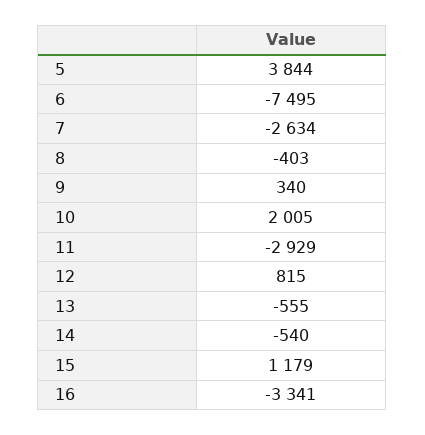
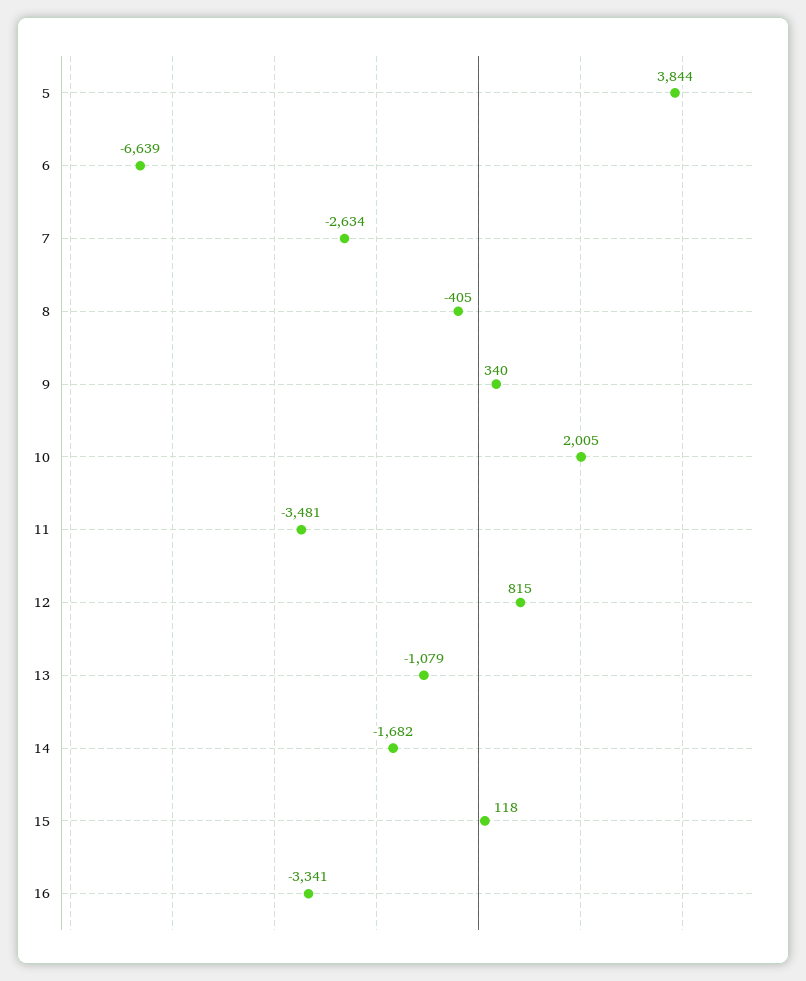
6: -7495 -> -6639
8: -403 -> -405
11: -2929 -> -3481
13: -555 -> -1079
14: -540 -> -1682
15: 1179 -> 118

